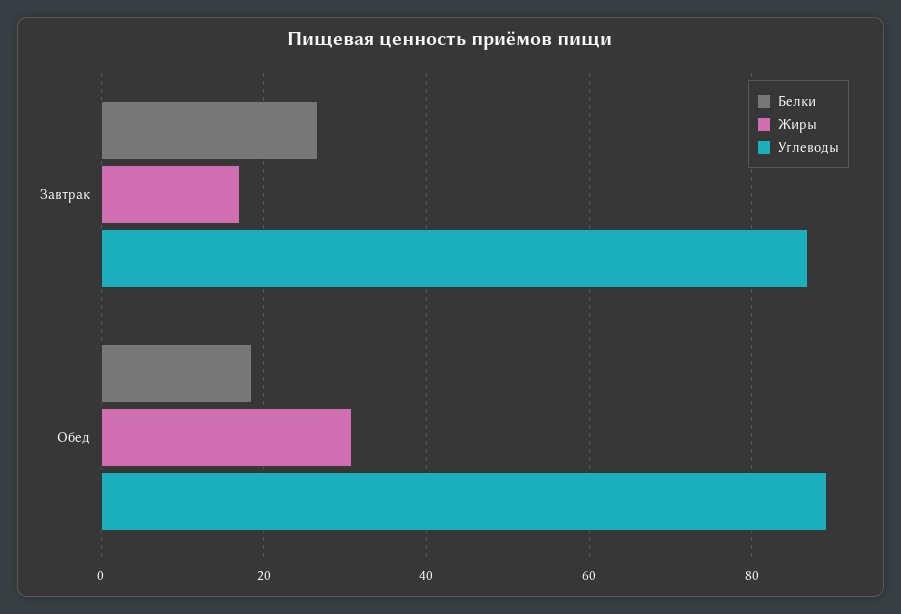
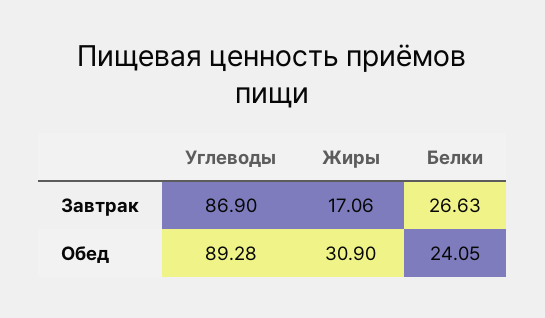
Белки, Обед: 18 -> 24.05

